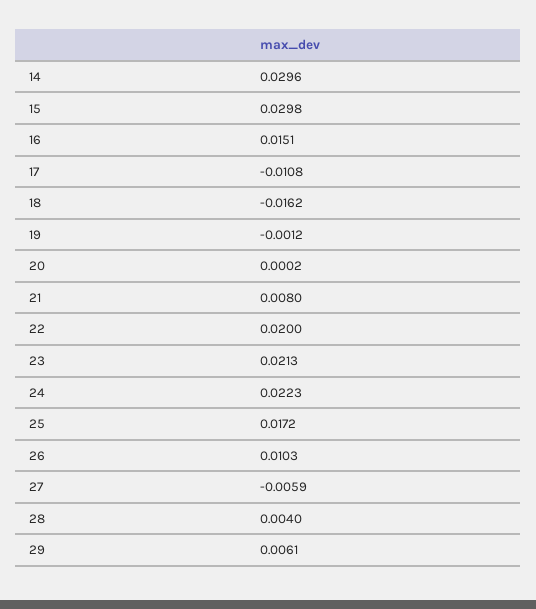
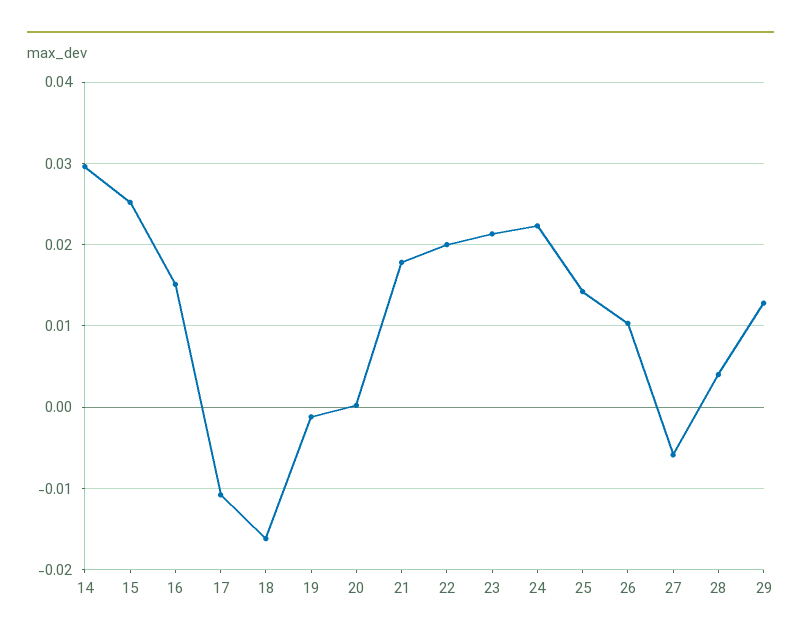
15: 0.0298 -> 0.025
21: 0.008 -> 0.018
25: 0.0172 -> 0.014
29: 0.0061 -> 0.013

